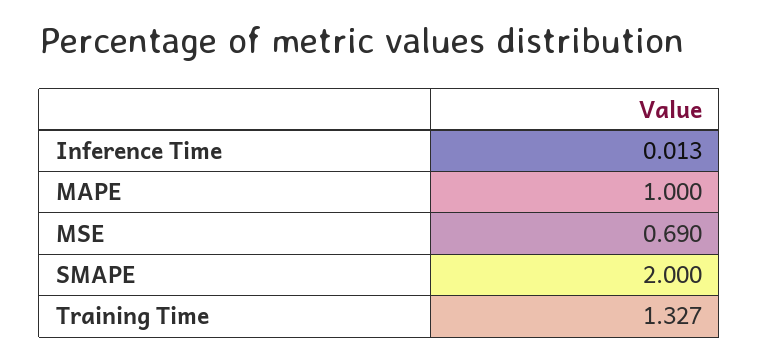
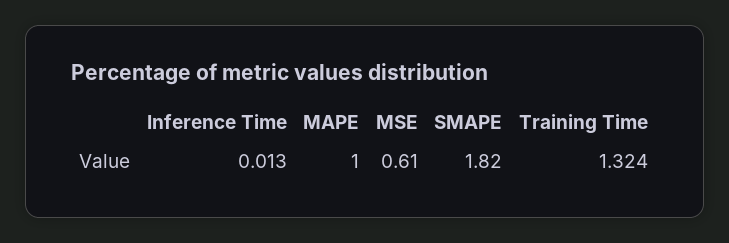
MSE: 0.69 -> 0.61
SMAPE: 2 -> 1.82
Training Time: 1.327 -> 1.324

